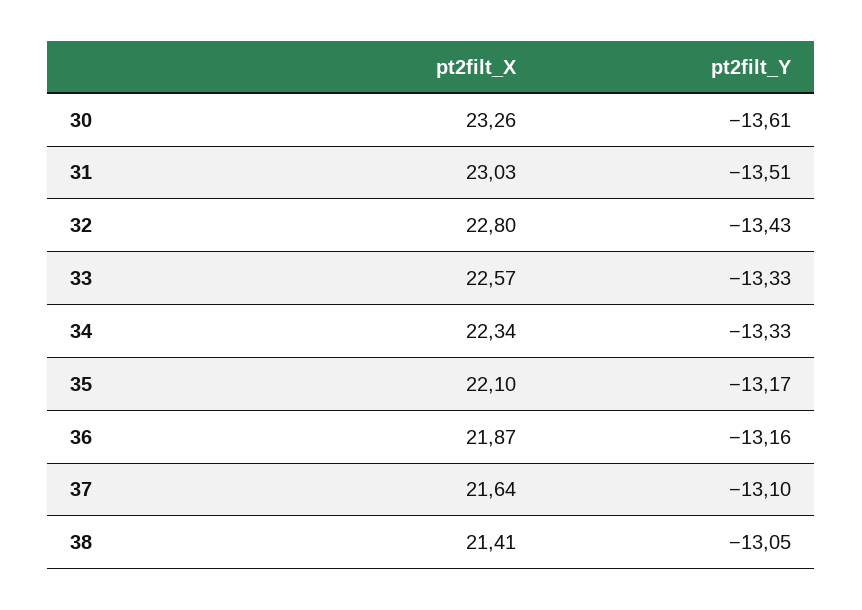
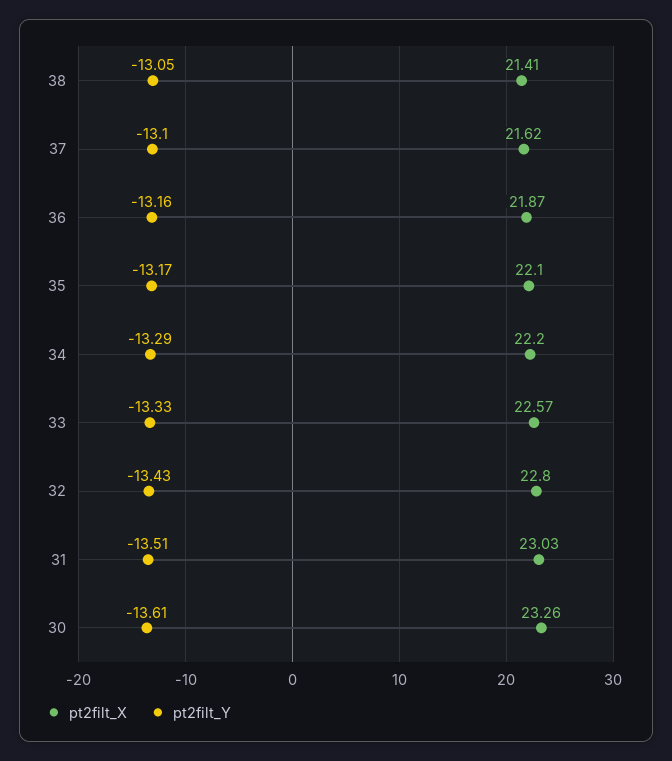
pt2filt_X, 34: 22.34 -> 22.2
pt2filt_Y, 34: -13.33 -> -13.29
pt2filt_X, 37: 21.64 -> 21.62

